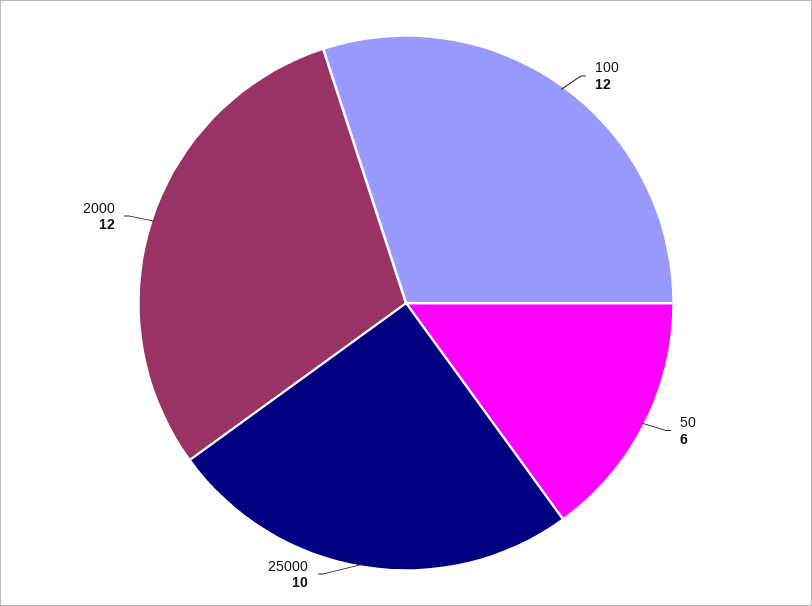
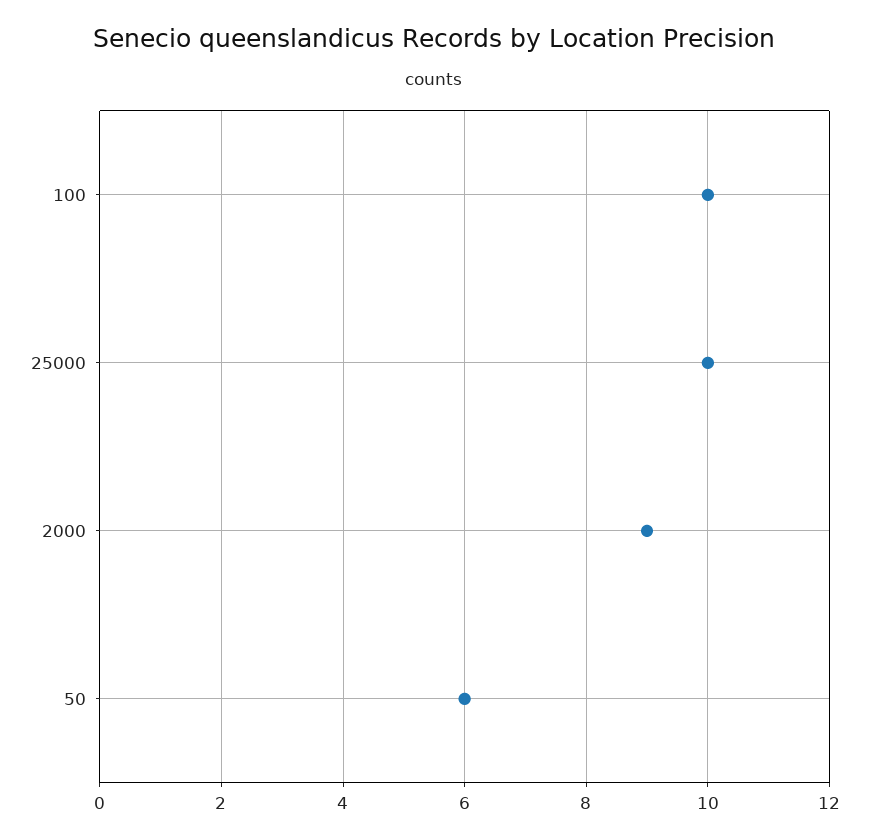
100: 12 -> 10
2000: 12 -> 9

